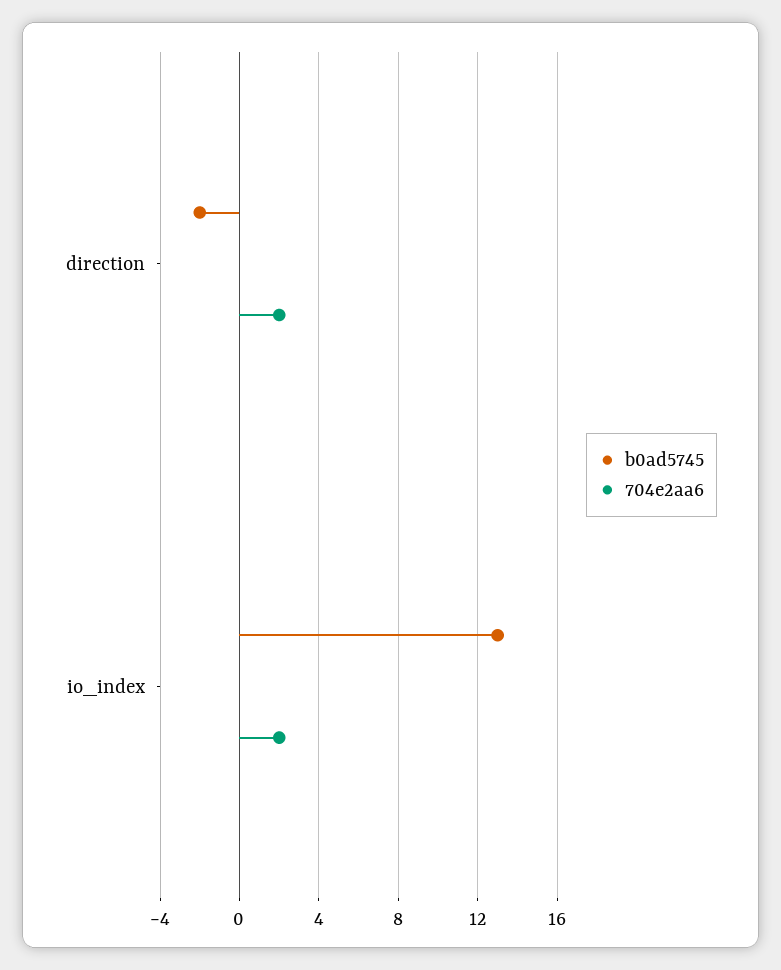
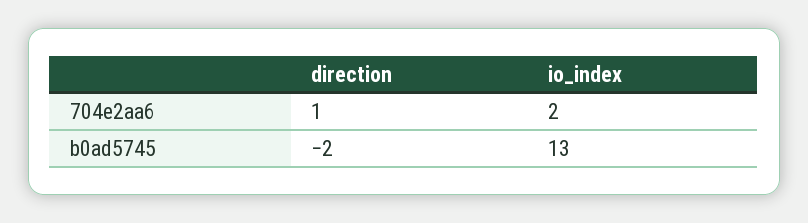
704e2aa6, direction: 2 -> 1

